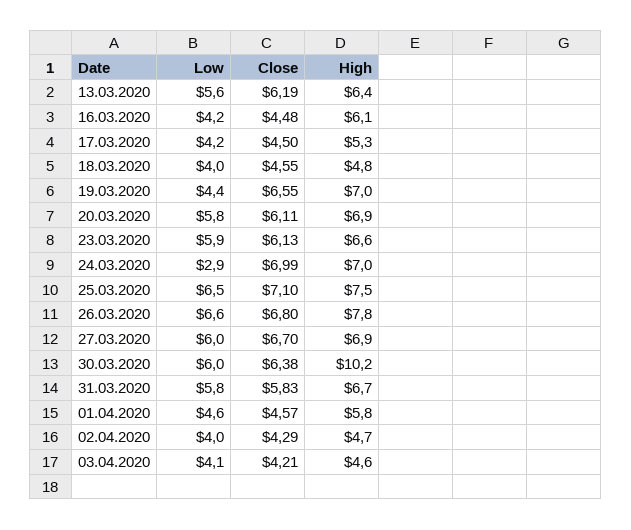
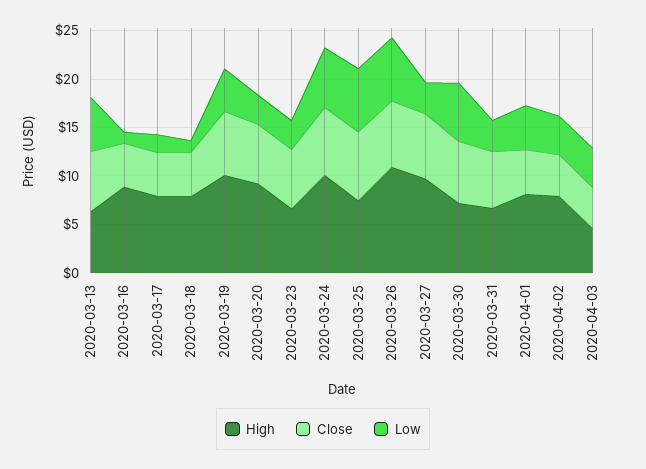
Low, 16.03.2020: 4.2 -> 1
High, 16.03.2020: 6.1 -> 9
Low, 17.03.2020: 4.2 -> 2
High, 17.03.2020: 5.3 -> 8
Low, 18.03.2020: 4 -> 1
High, 18.03.2020: 4.8 -> 8
High, 19.03.2020: 7 -> 10
Low, 20.03.2020: 5.8 -> 3
High, 20.03.2020: 6.9 -> 9
Low, 23.03.2020: 5.9 -> 3
Low, 24.03.2020: 2.9 -> 6
High, 24.03.2020: 7 -> 10
High, 26.03.2020: 7.8 -> 11
Low, 27.03.2020: 6 -> 3
High, 27.03.2020: 6.9 -> 10
High, 30.03.2020: 10.2 -> 7
Low, 31.03.2020: 5.8 -> 3
High, 01.04.2020: 5.8 -> 8
High, 02.04.2020: 4.7 -> 8

